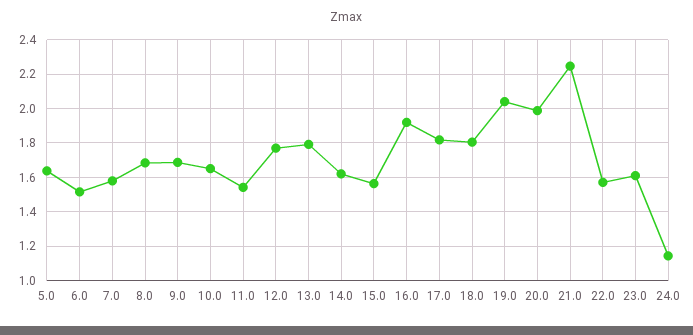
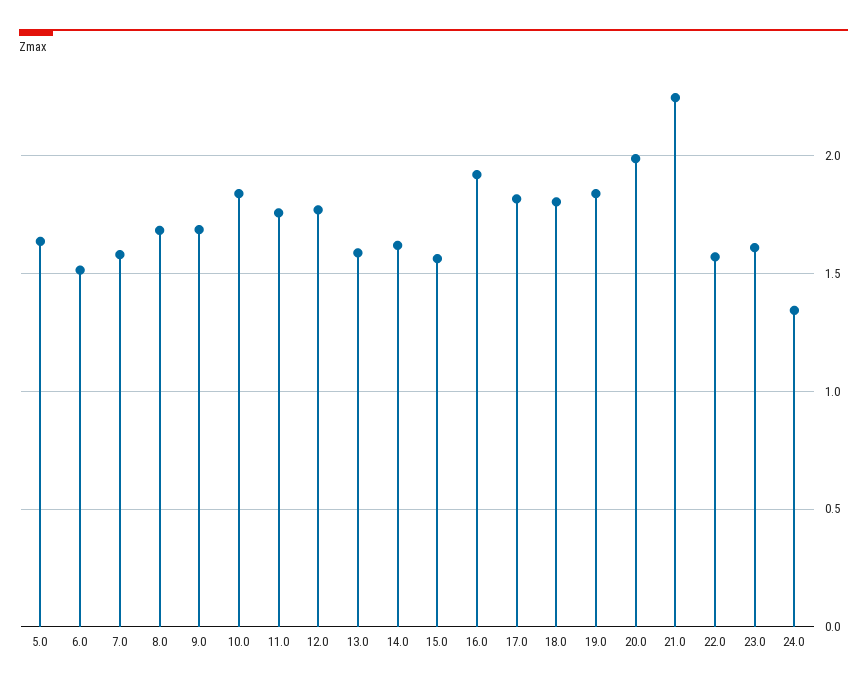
10.0: 1.65 -> 1.85
11.0: 1.55 -> 1.75
13.0: 1.8 -> 1.6
19.0: 2.05 -> 1.85
24.0: 1.15 -> 1.35

